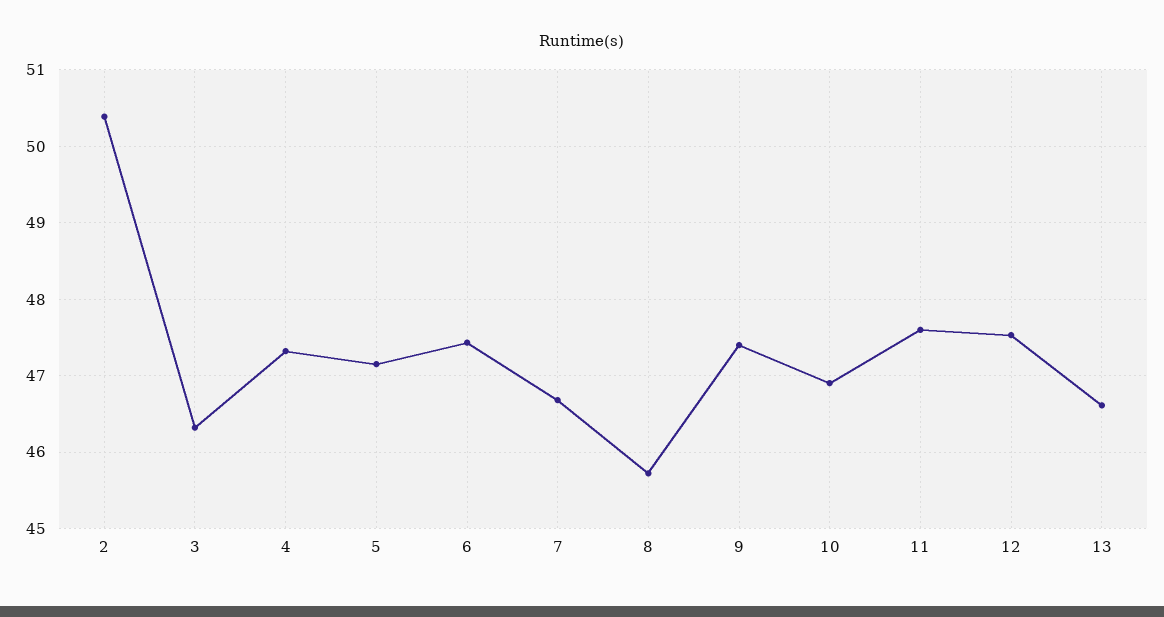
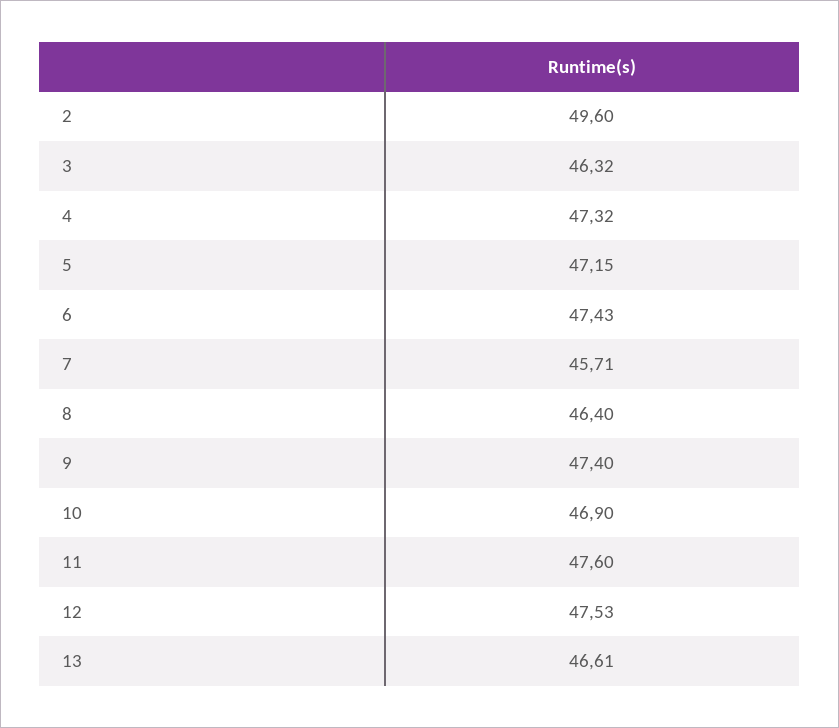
2: 50.4 -> 49.6
7: 46.7 -> 45.71
8: 45.7 -> 46.4

